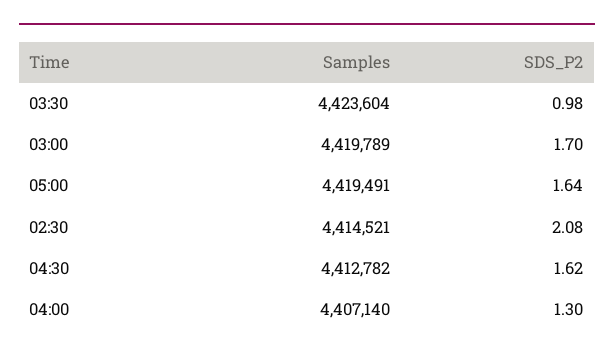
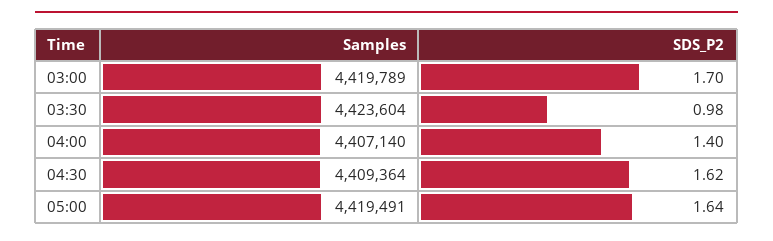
Samples, 02:30: 4414521 -> none
SDS_P2, 02:30: 2.08 -> none
Samples, 04:30: 4412782 -> 4409364
SDS_P2, 04:00: 1.3 -> 1.4

